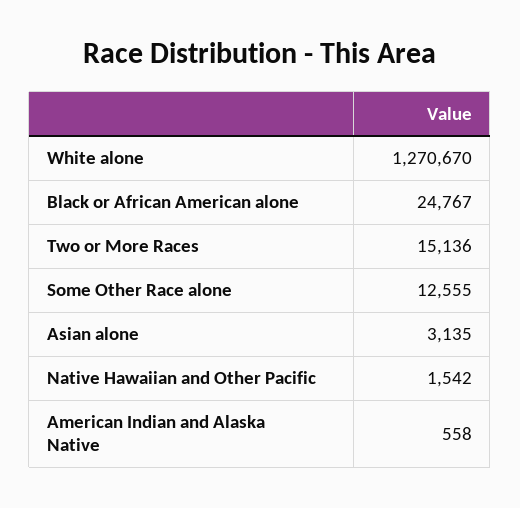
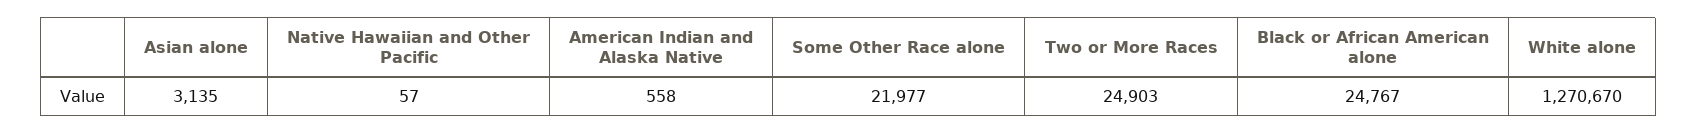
Two or More Races: 15136 -> 24903
Some Other Race alone: 12555 -> 21977
Native Hawaiian and Other Pacific: 1542 -> 57

